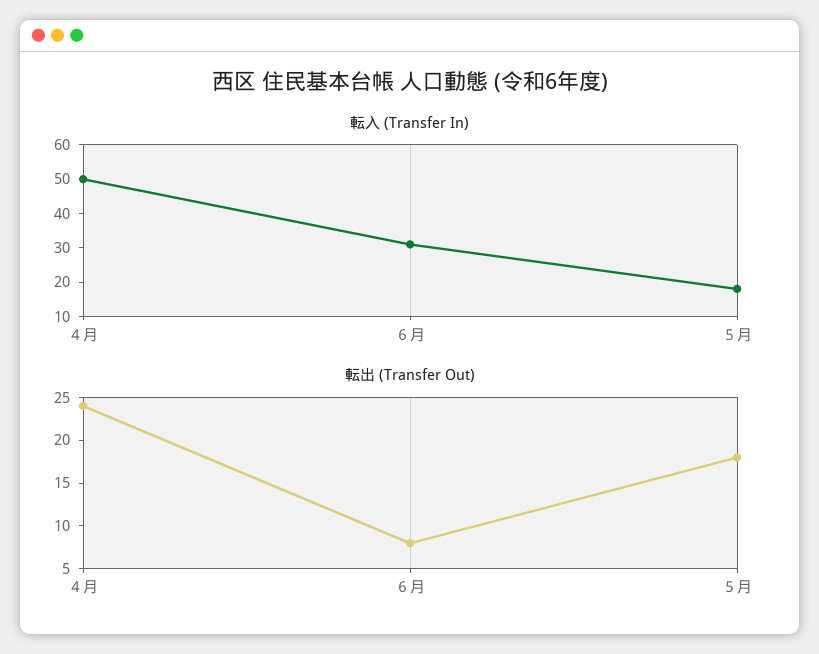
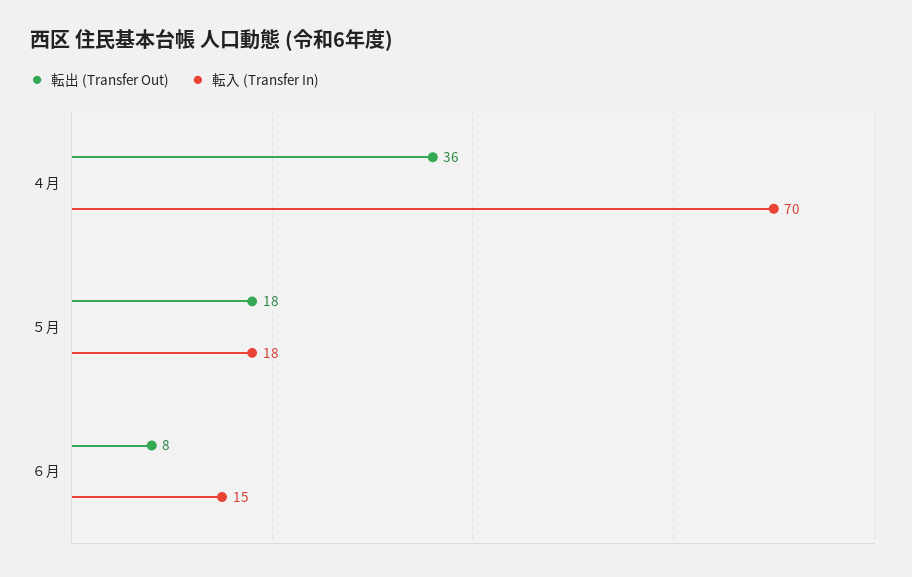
転入 (Transfer In), ４月: 50 -> 70
転入 (Transfer In), ６月: 30 -> 15
転出 (Transfer Out), ４月: 24 -> 36

